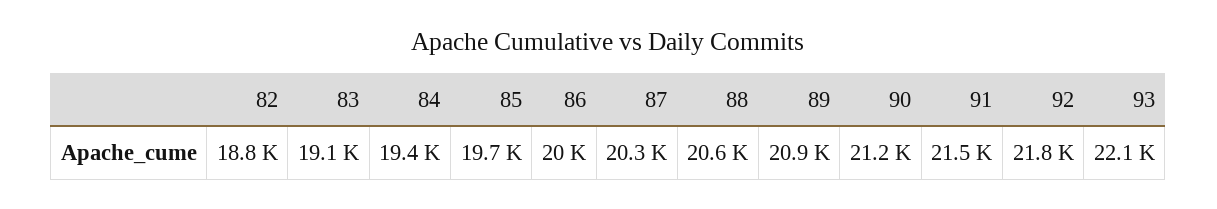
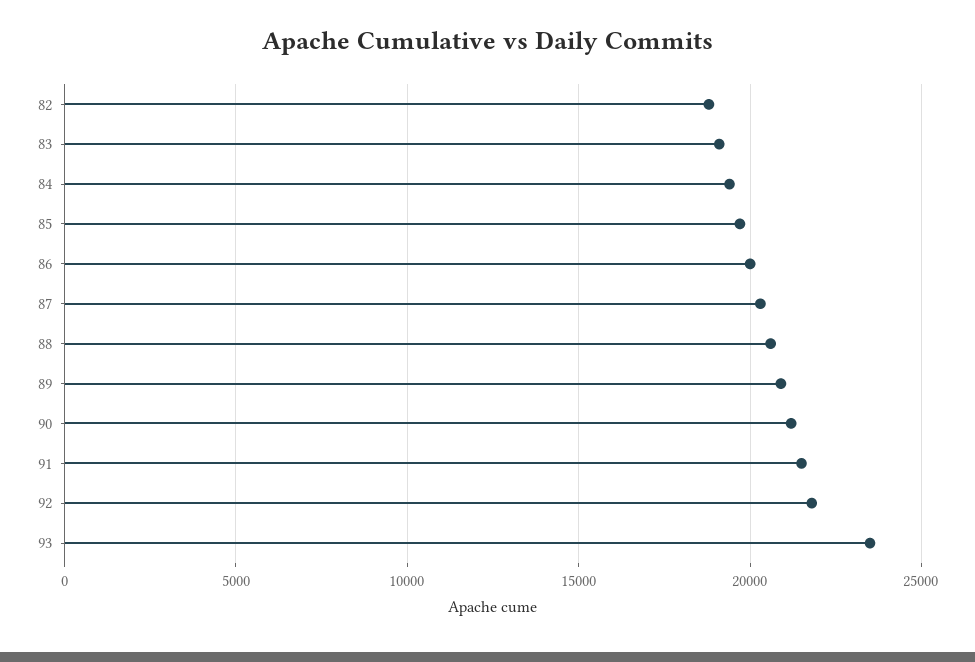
93: 22100 -> 23500

